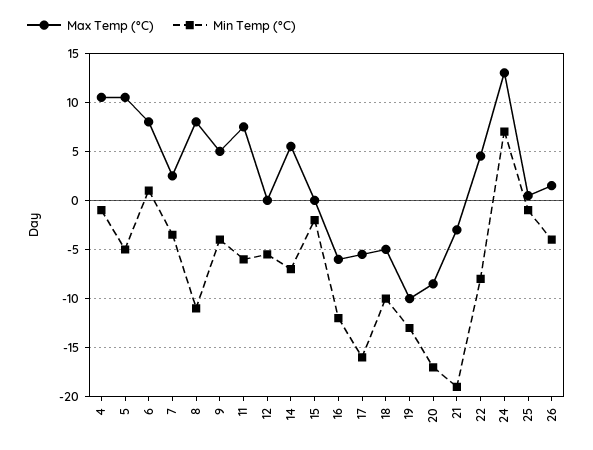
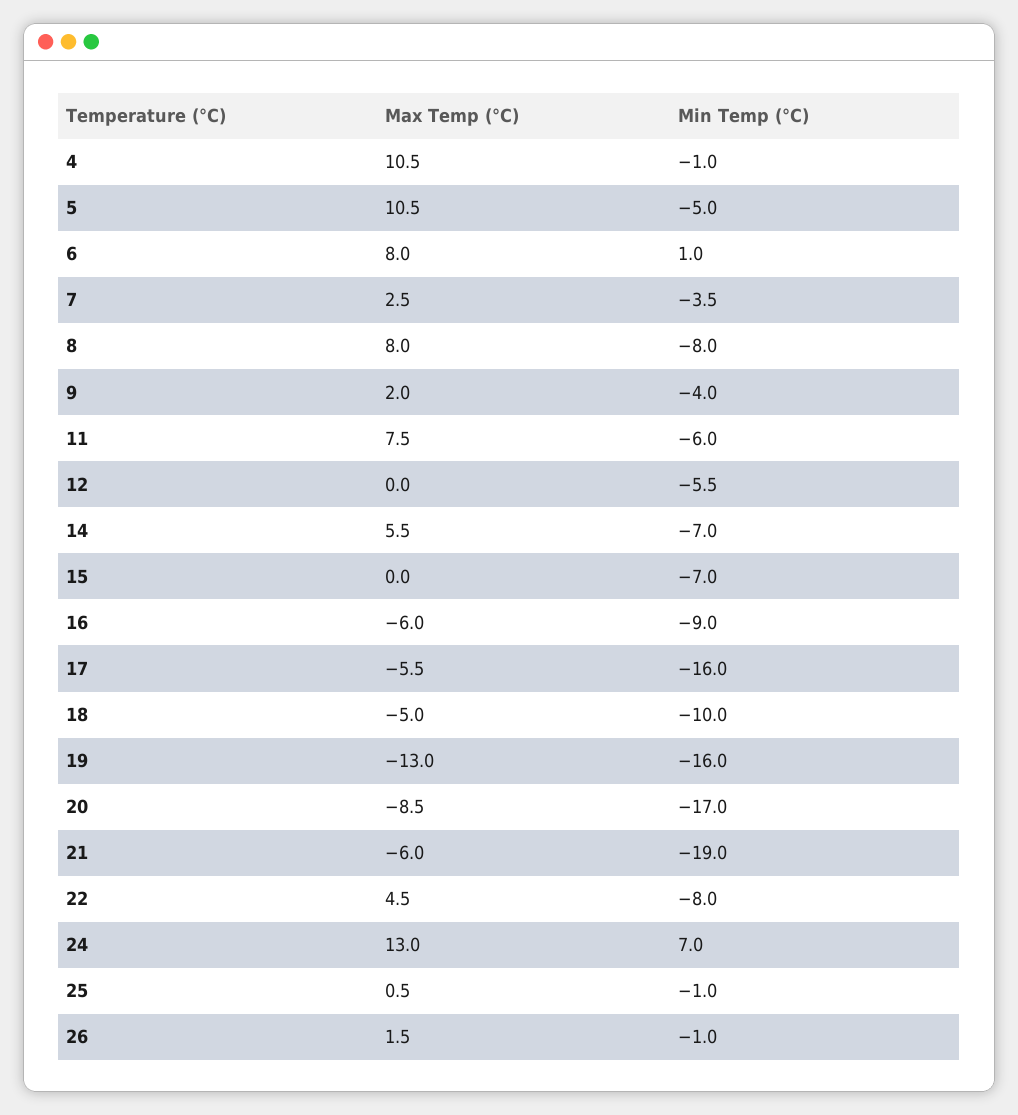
Min Temp (°C), 8: -11 -> -8
Max Temp (°C), 9: 5 -> 2
Min Temp (°C), 15: -2 -> -7
Min Temp (°C), 16: -12 -> -9
Max Temp (°C), 19: -10 -> -13
Min Temp (°C), 19: -13 -> -16
Max Temp (°C), 21: -3 -> -6
Min Temp (°C), 26: -4 -> -1

